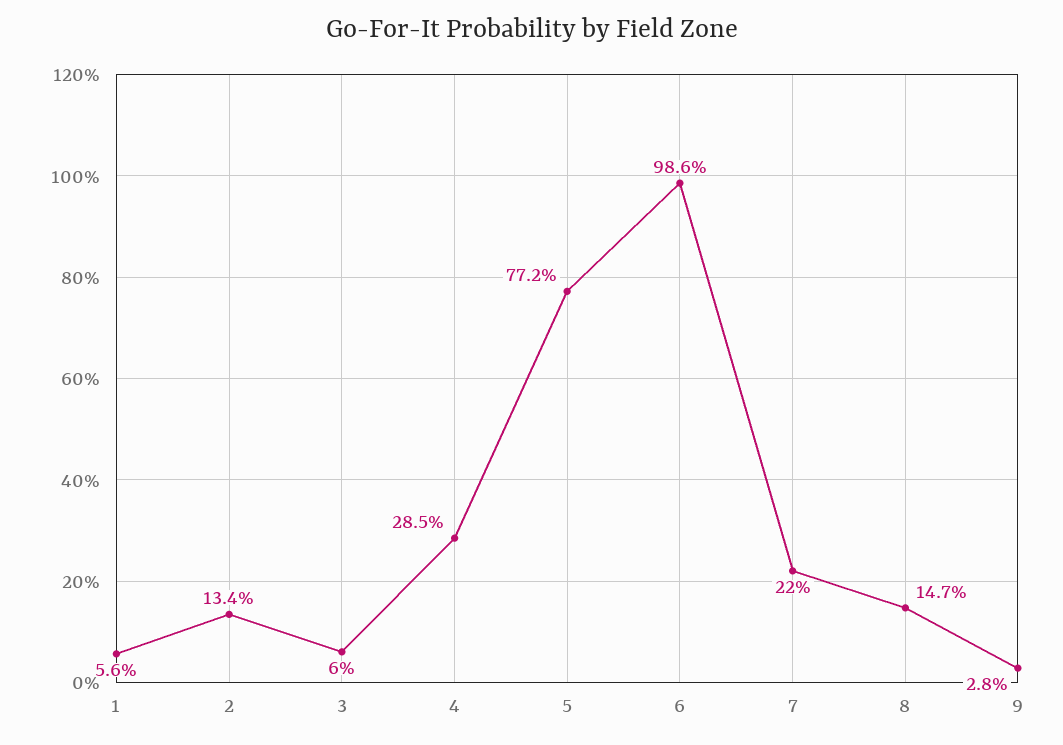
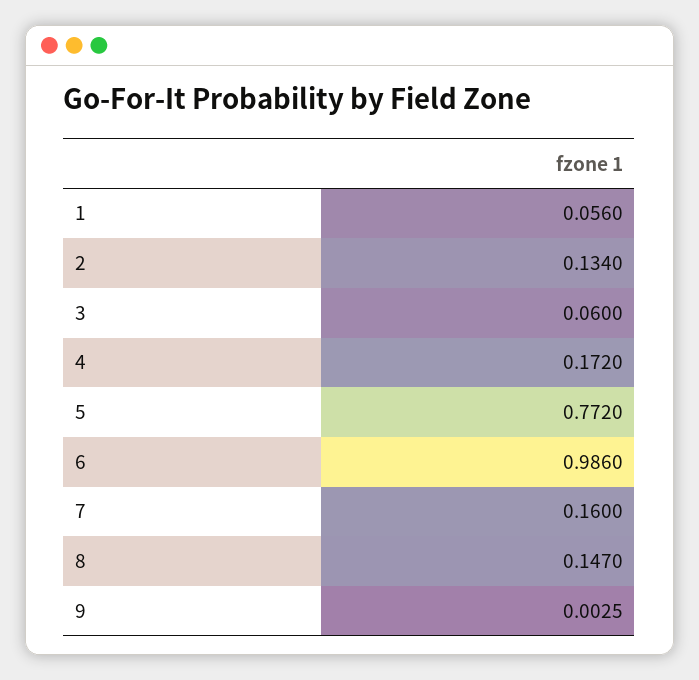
4: 0.285 -> 0.172
7: 0.22 -> 0.16
9: 0.028 -> 0.0025

